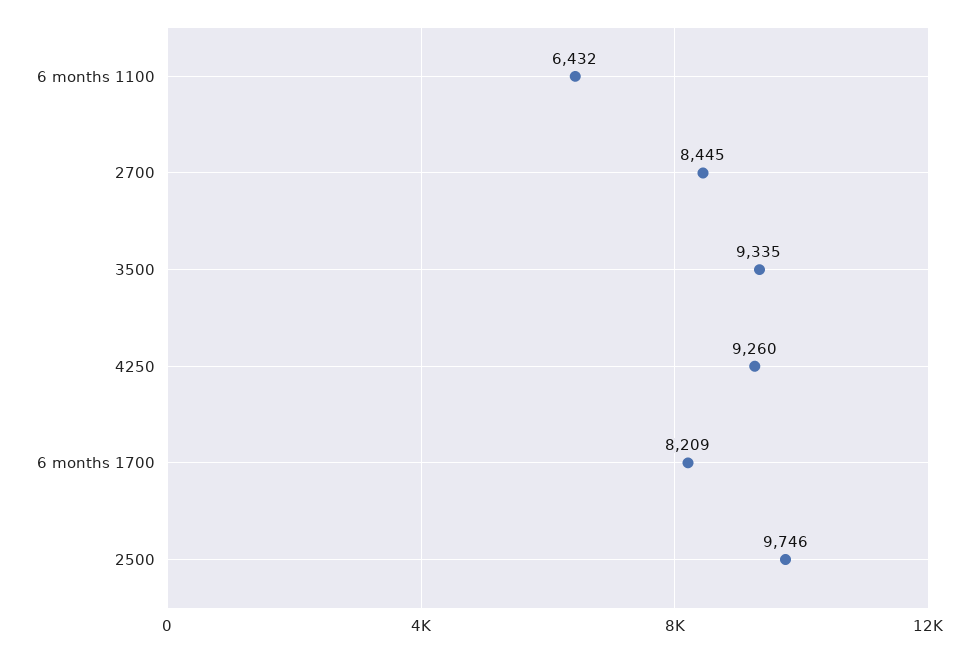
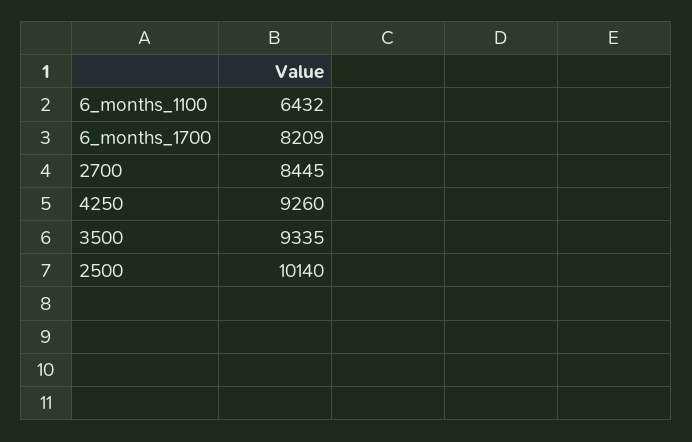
2500: 9746 -> 10140

